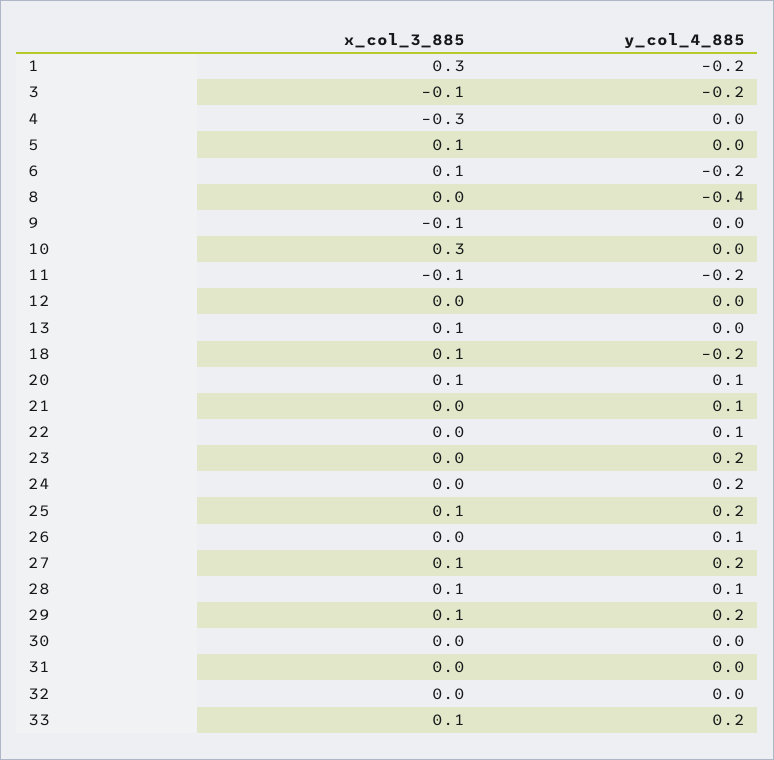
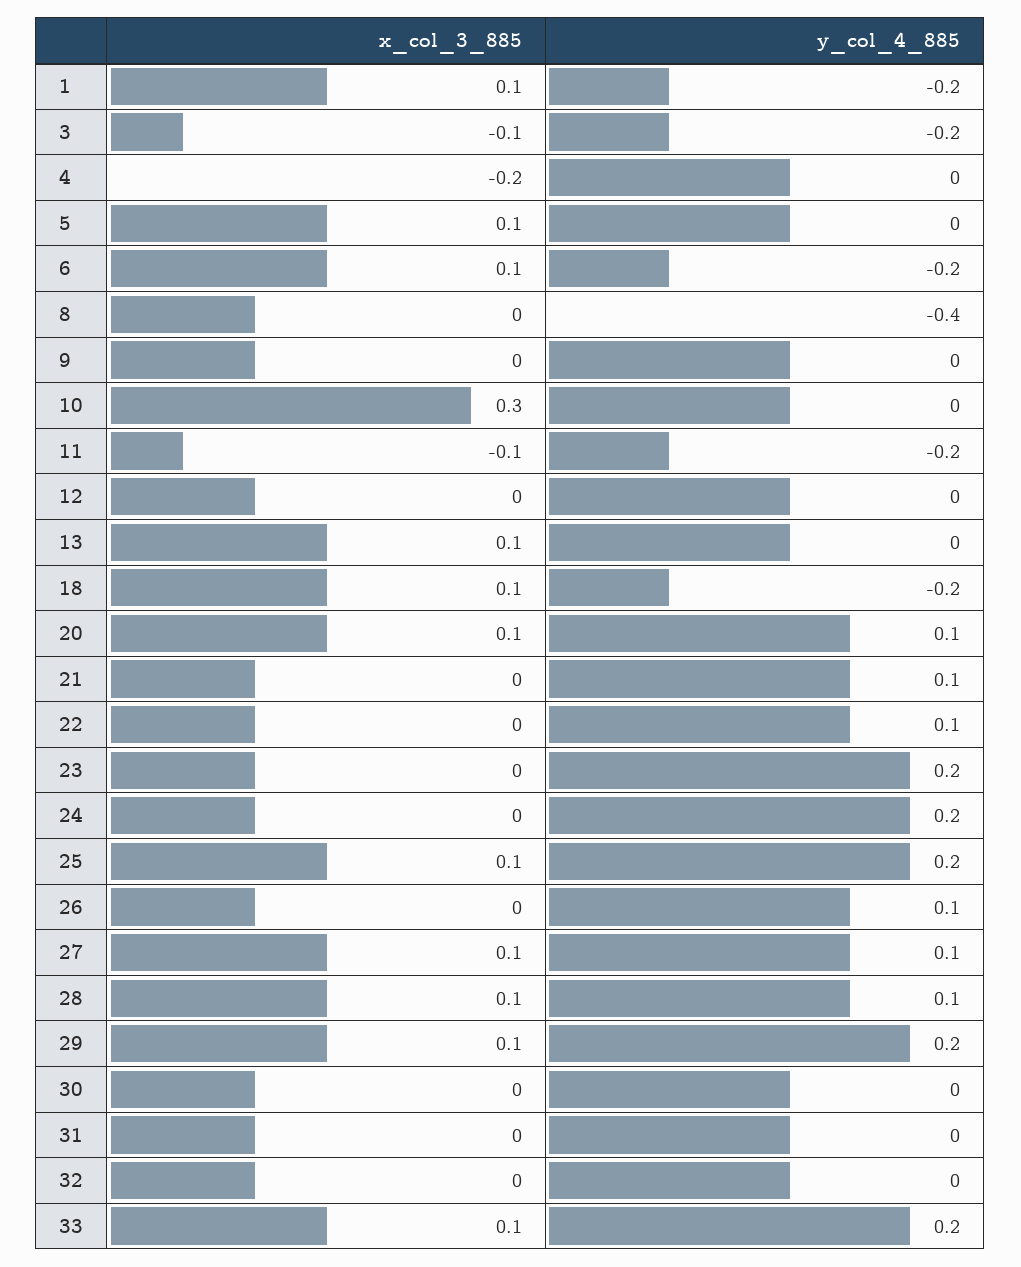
x_col_3_885, 1: 0.3 -> 0.1
x_col_3_885, 4: -0.3 -> -0.2
x_col_3_885, 9: -0.1 -> 0
y_col_4_885, 27: 0.2 -> 0.1

